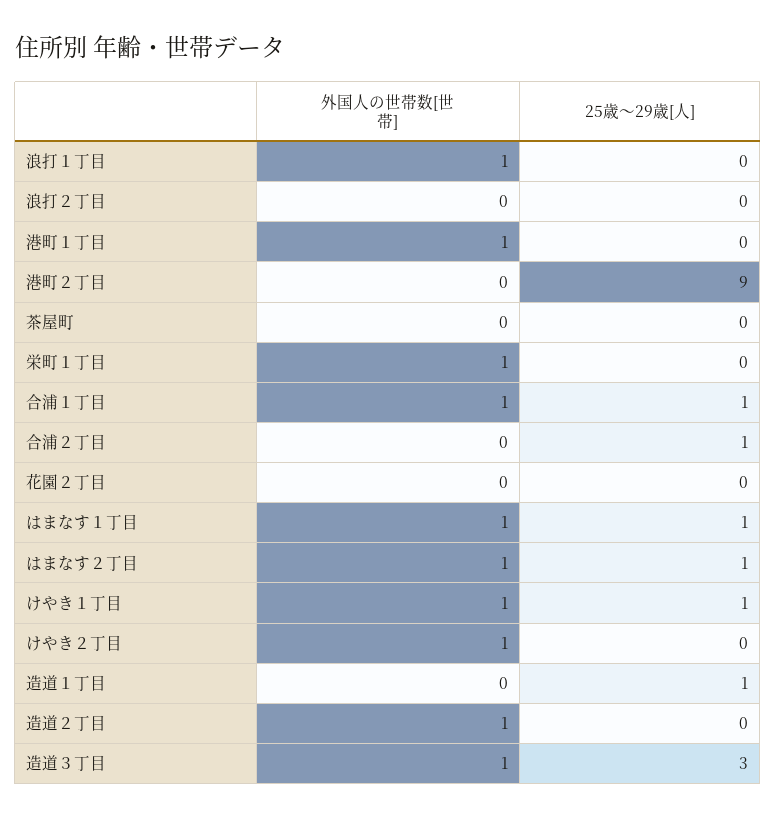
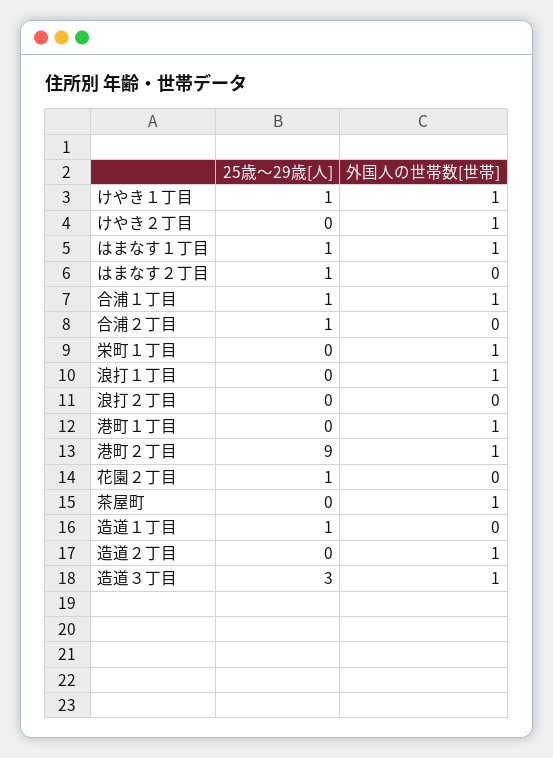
外国人の世帯数[世帯], 港町２丁目: 0 -> 1
外国人の世帯数[世帯], 茶屋町: 0 -> 1
25歳～29歳[人], 花園２丁目: 0 -> 1
外国人の世帯数[世帯], はまなす２丁目: 1 -> 0

